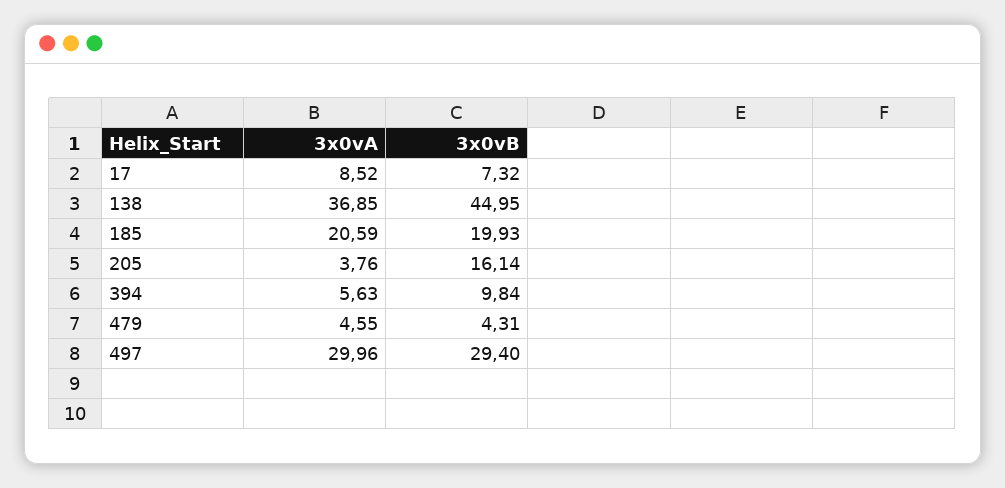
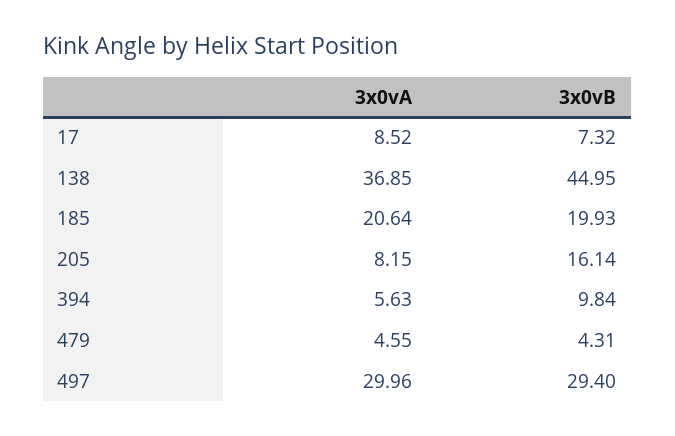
3x0vA, 185: 20.59 -> 20.64
3x0vA, 205: 3.76 -> 8.15

